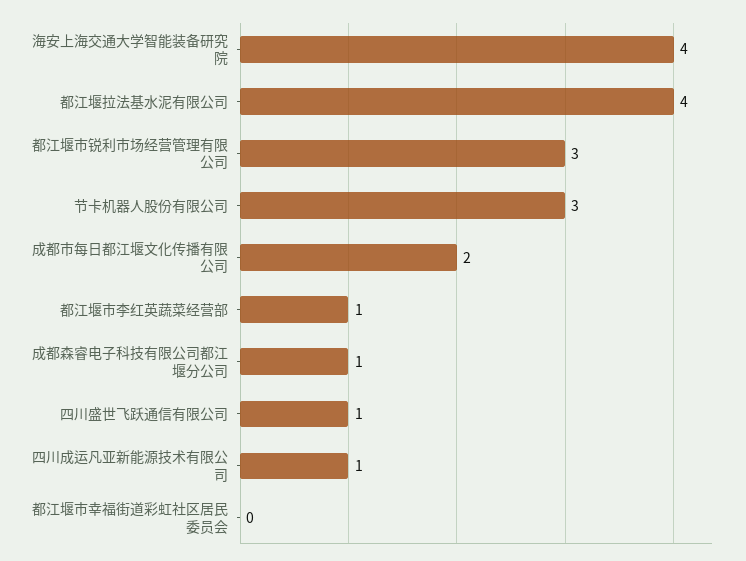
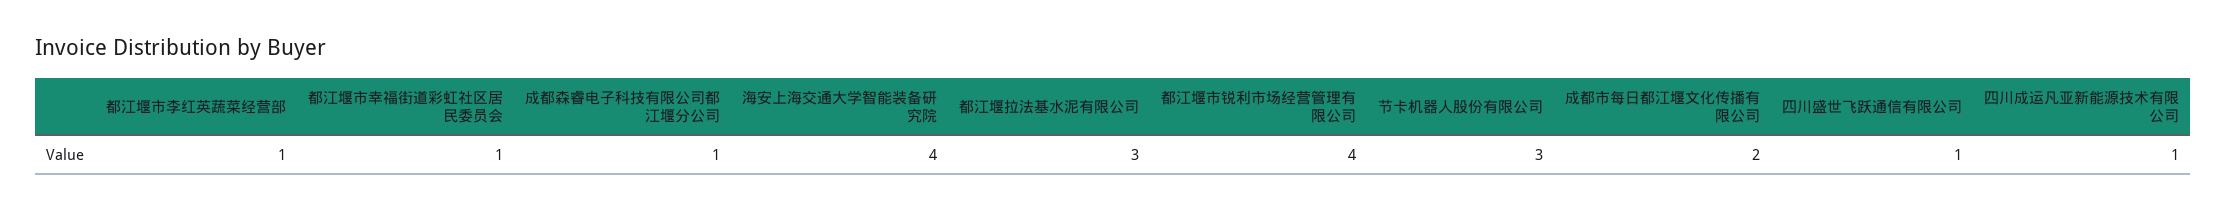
都江堰拉法基水泥有限公司: 4 -> 3
都江堰市锐利市场经营管理有限公司: 3 -> 4
都江堰市幸福街道彩虹社区居民委员会: 0 -> 1

